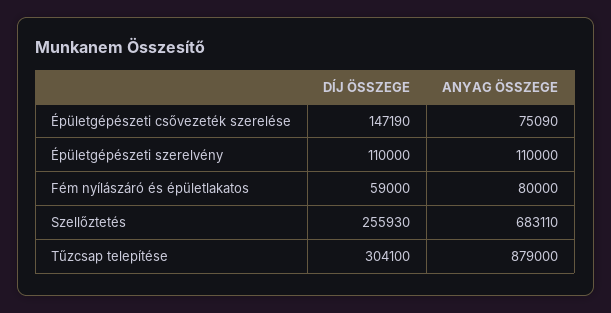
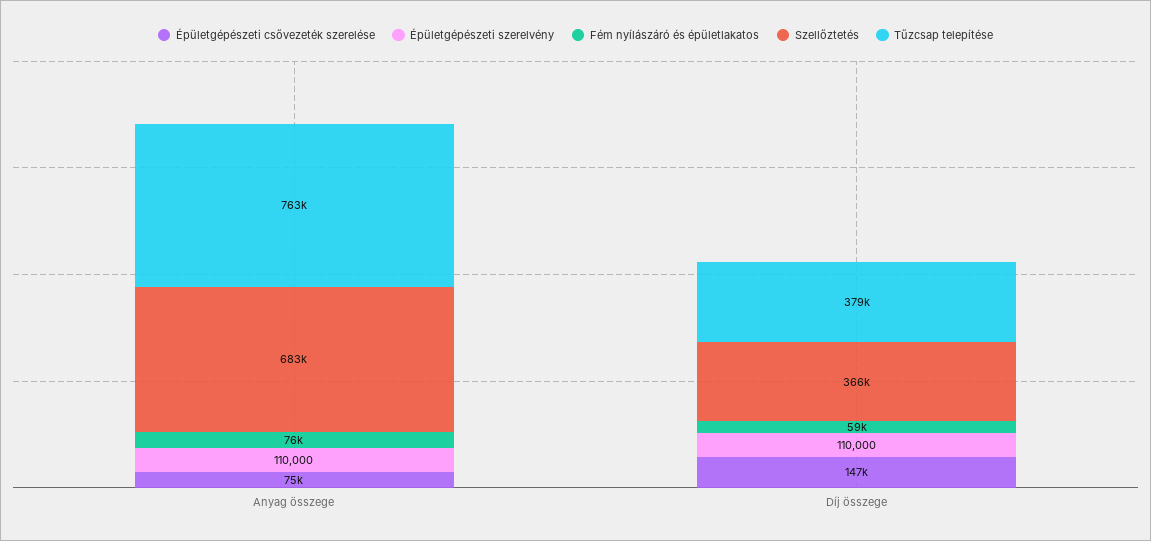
Fém nyílászáró és épületlakatos, ANYAG ÖSSZEGE: 80000 -> 76000
Szellőztetés, DÍJ ÖSSZEGE: 255930 -> 366000
Tűzcsap telepítése, DÍJ ÖSSZEGE: 304100 -> 379000
Tűzcsap telepítése, ANYAG ÖSSZEGE: 879000 -> 763000

